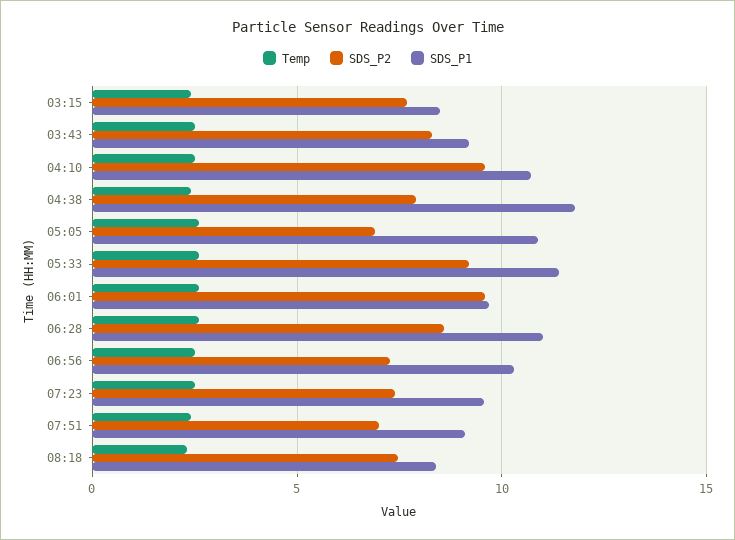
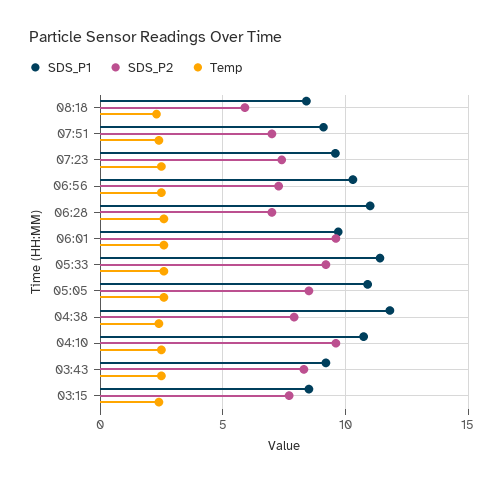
SDS_P2, 05:05: 7 -> 8.5
SDS_P2, 06:28: 8.5 -> 7
SDS_P2, 08:18: 7.5 -> 6

